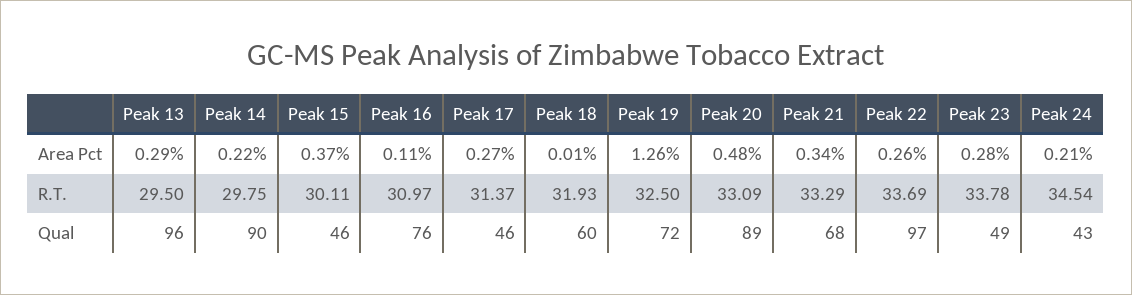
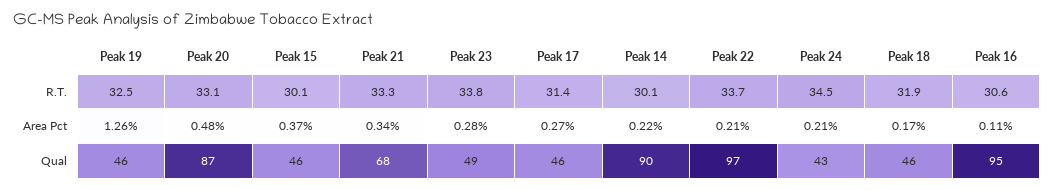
Peak 13, Area Pct: 0.29 -> none
Peak 18, Area Pct: 0.01 -> 0.17
Peak 22, Area Pct: 0.26 -> 0.21
Peak 13, R.T.: 29.5 -> none
Peak 14, R.T.: 29.75 -> 30.1
Peak 16, R.T.: 30.97 -> 30.6
Peak 13, Qual: 96 -> none
Peak 16, Qual: 76 -> 95
Peak 18, Qual: 60 -> 46
Peak 19, Qual: 72 -> 46
Peak 20, Qual: 89 -> 87

